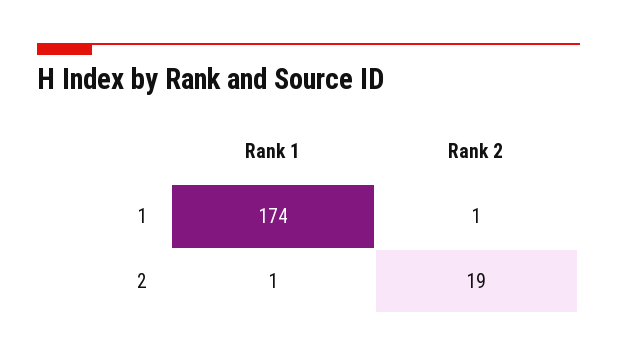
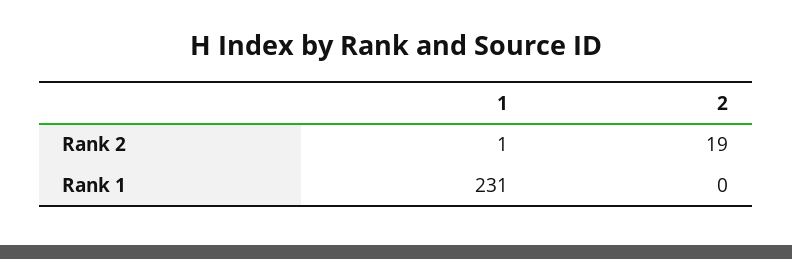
Rank 1, 1: 174 -> 231
Rank 1, 2: 1 -> 0

